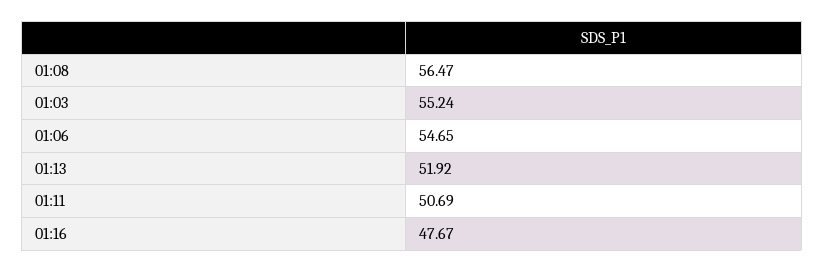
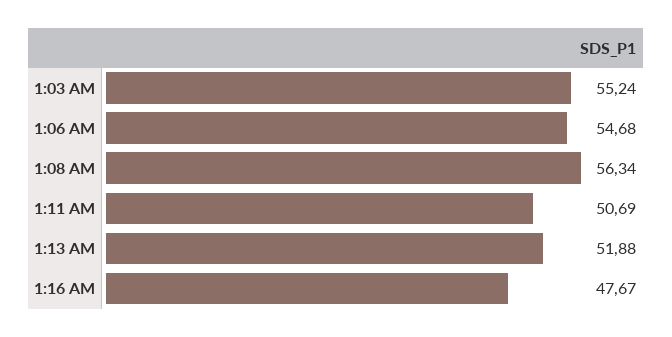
01:08: 56.47 -> 56.34
01:06: 54.65 -> 54.68
01:13: 51.92 -> 51.88

